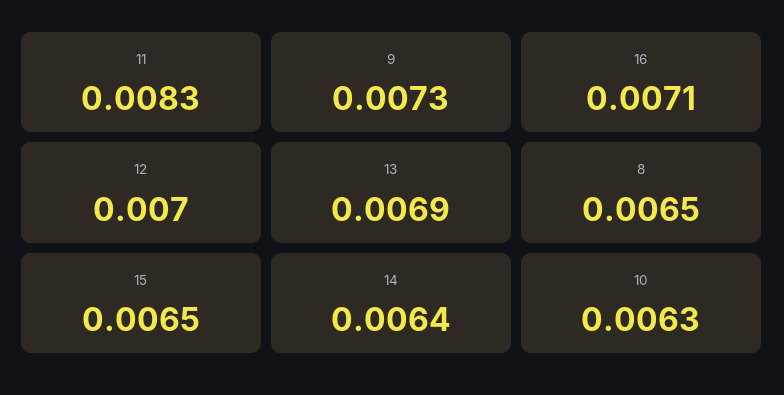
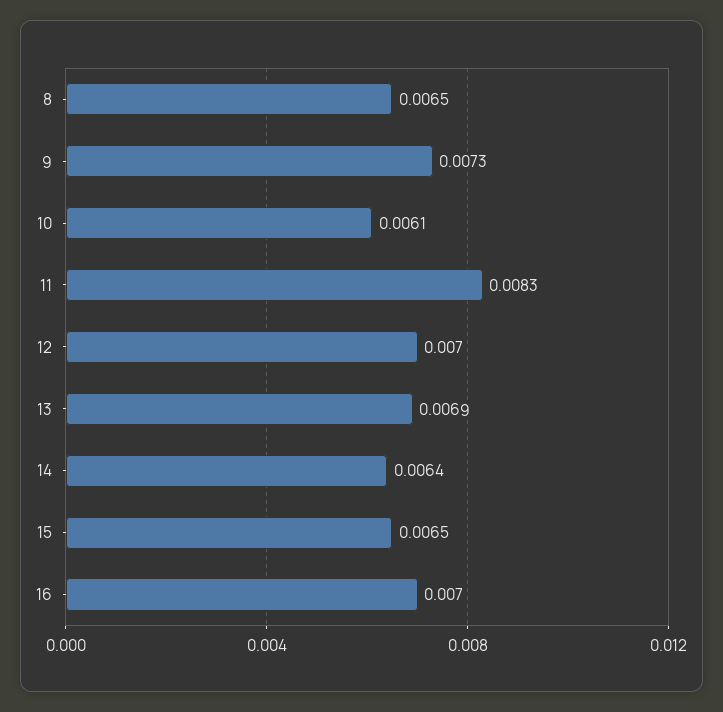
16: 0.0071 -> 0.007
10: 0.0063 -> 0.0061

